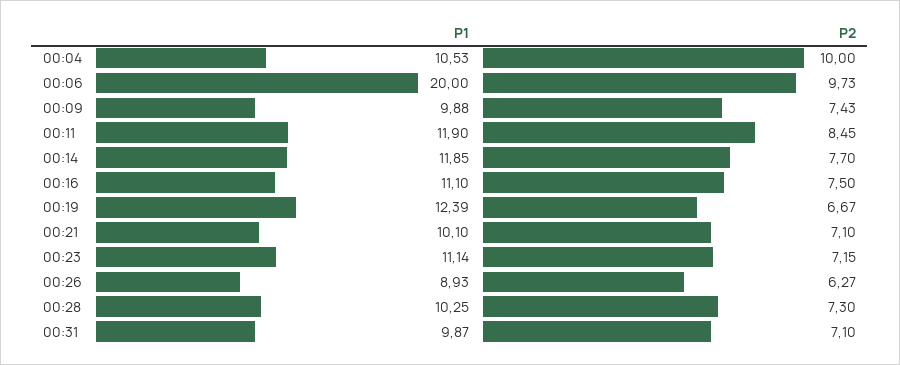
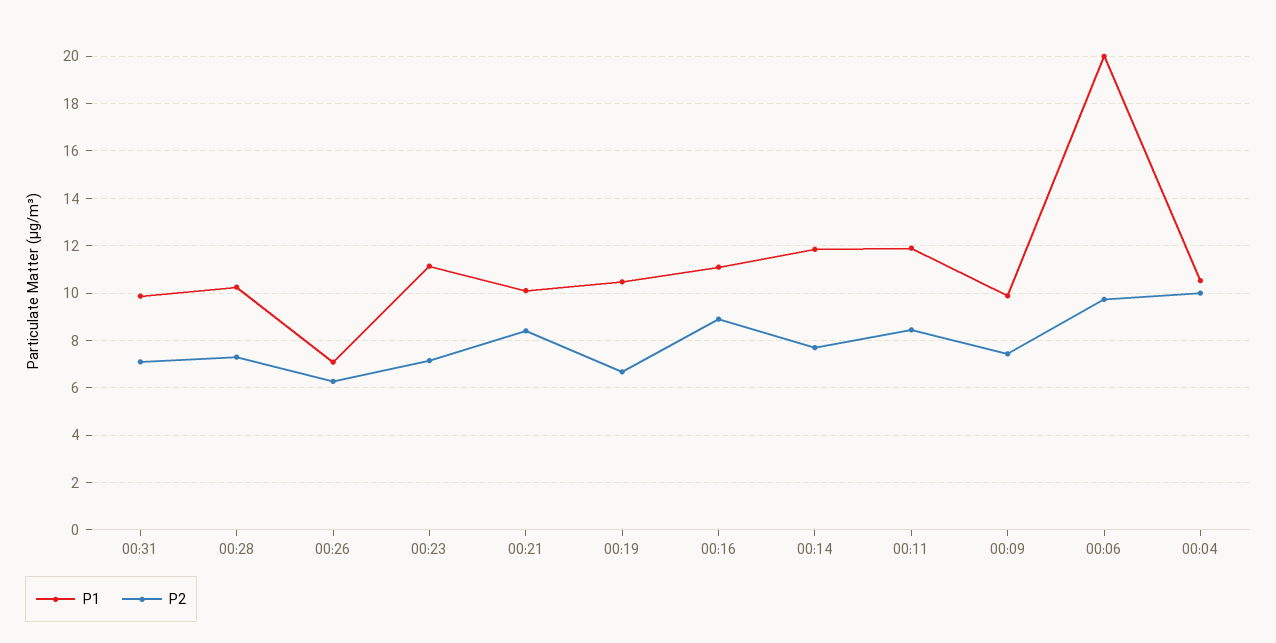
P2, 00:16: 7.5 -> 9
P1, 00:19: 12.39 -> 10.5
P2, 00:21: 7.1 -> 8.5
P1, 00:26: 8.93 -> 7

